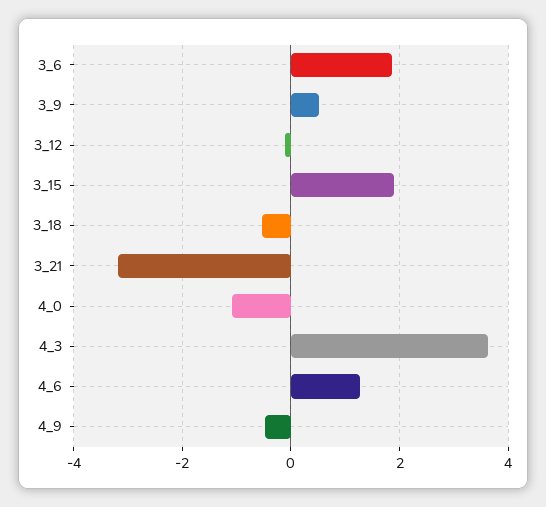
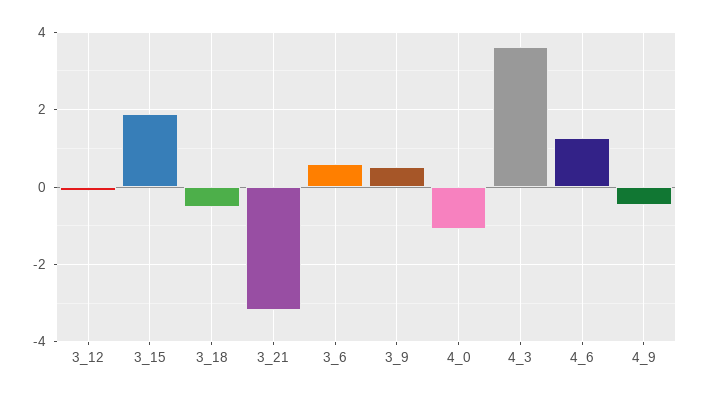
3_6: 1.8 -> 0.6

